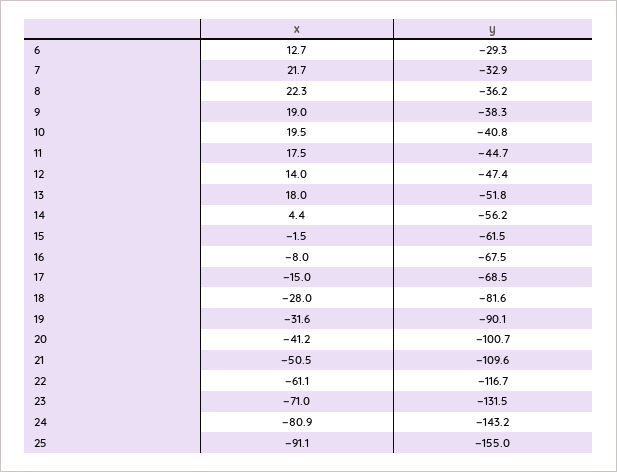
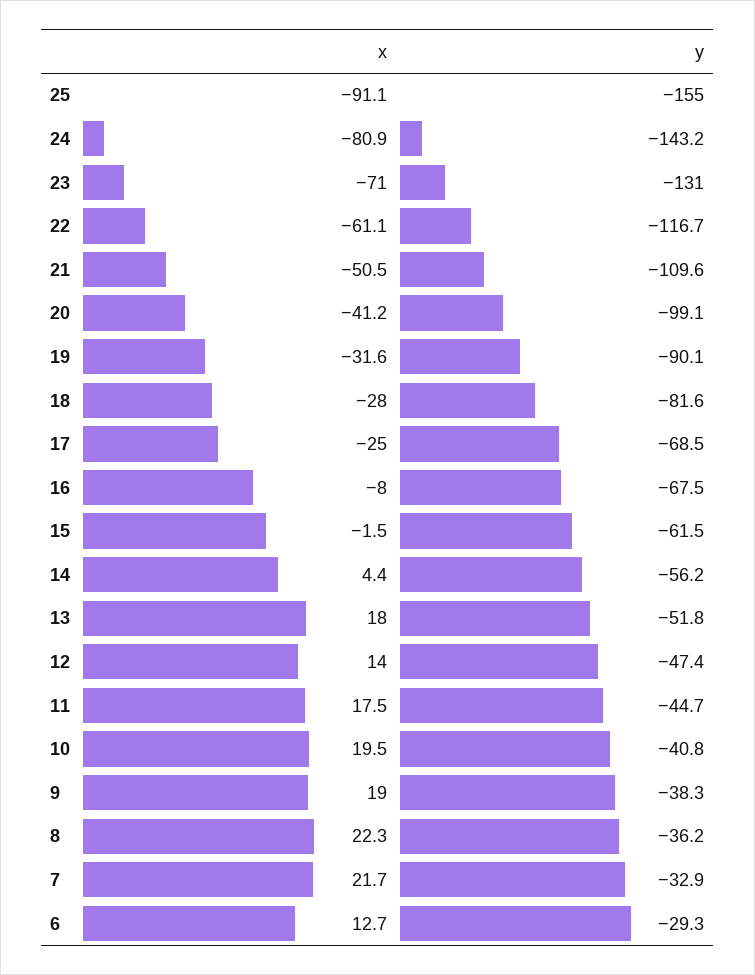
x, 17: -15 -> -25
y, 20: -100.7 -> -99.1
y, 23: -131.5 -> -131

